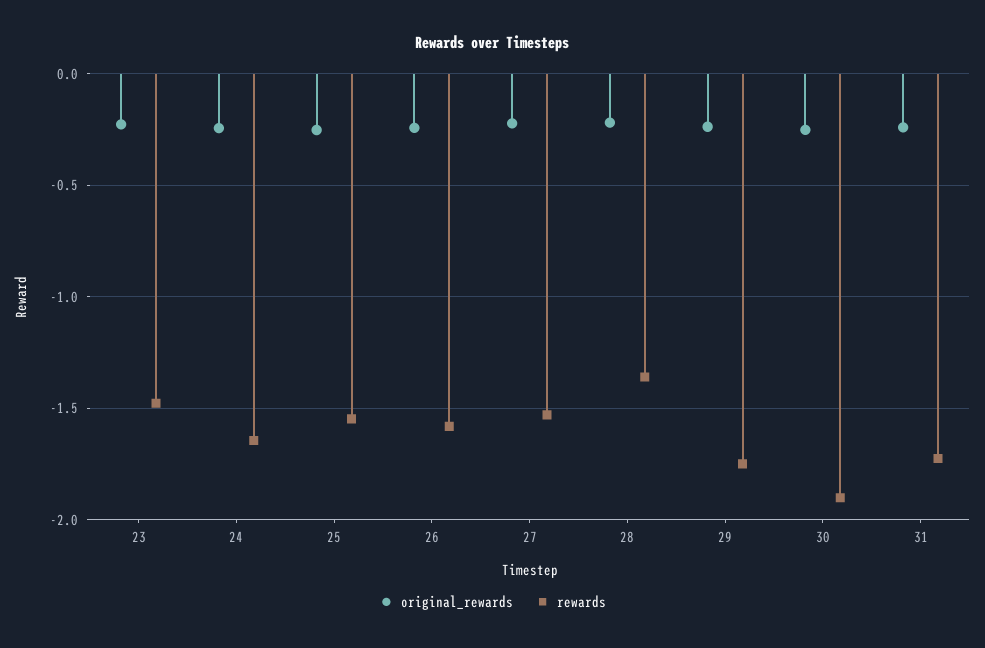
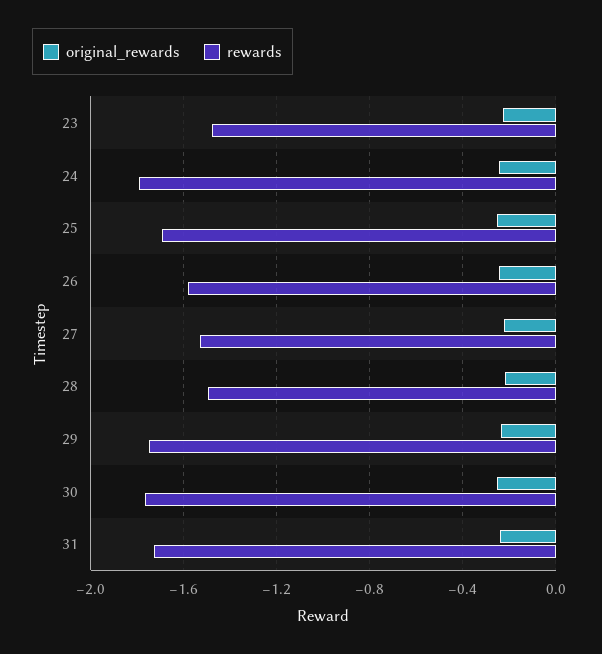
rewards, 24: -1.65 -> -1.8
rewards, 25: -1.55 -> -1.7
rewards, 28: -1.35 -> -1.5
rewards, 30: -1.9 -> -1.75

